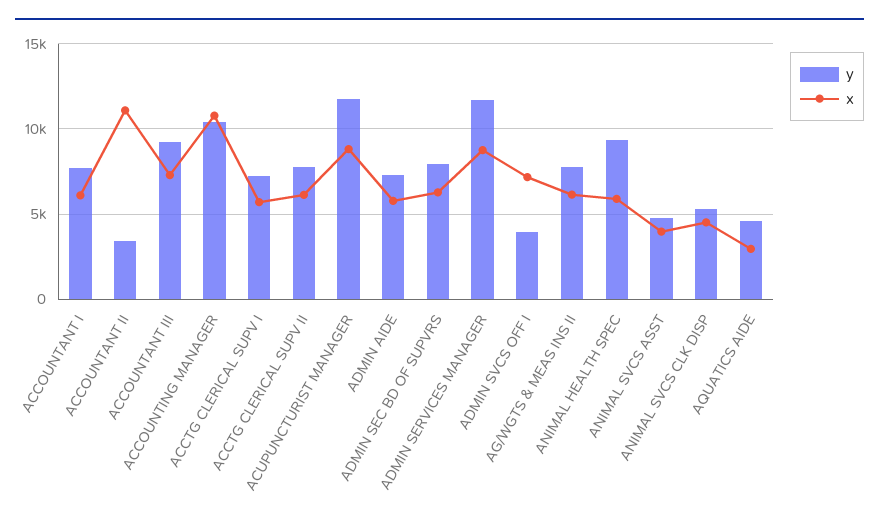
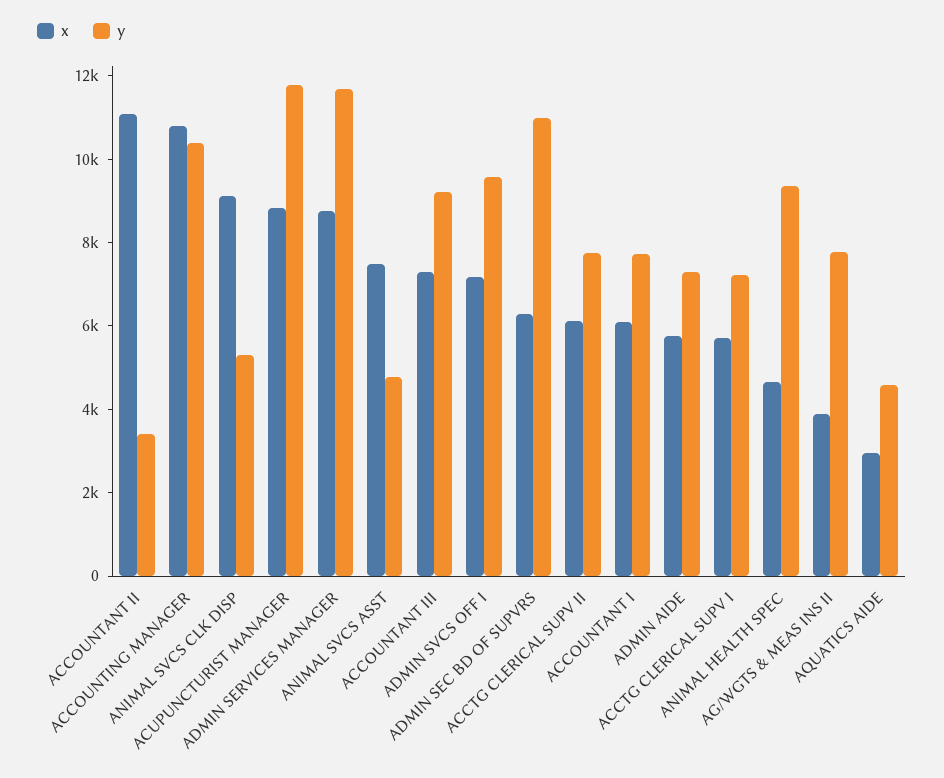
y, ADMIN SEC BD OF SUPVRS: 8000 -> 11000
y, ADMIN SVCS OFF I: 4000 -> 9500
x, AG/WGTS & MEAS INS II: 6000 -> 4000
x, ANIMAL HEALTH SPEC: 6000 -> 4500
x, ANIMAL SVCS ASST: 4000 -> 7500
x, ANIMAL SVCS CLK DISP: 4500 -> 9000

